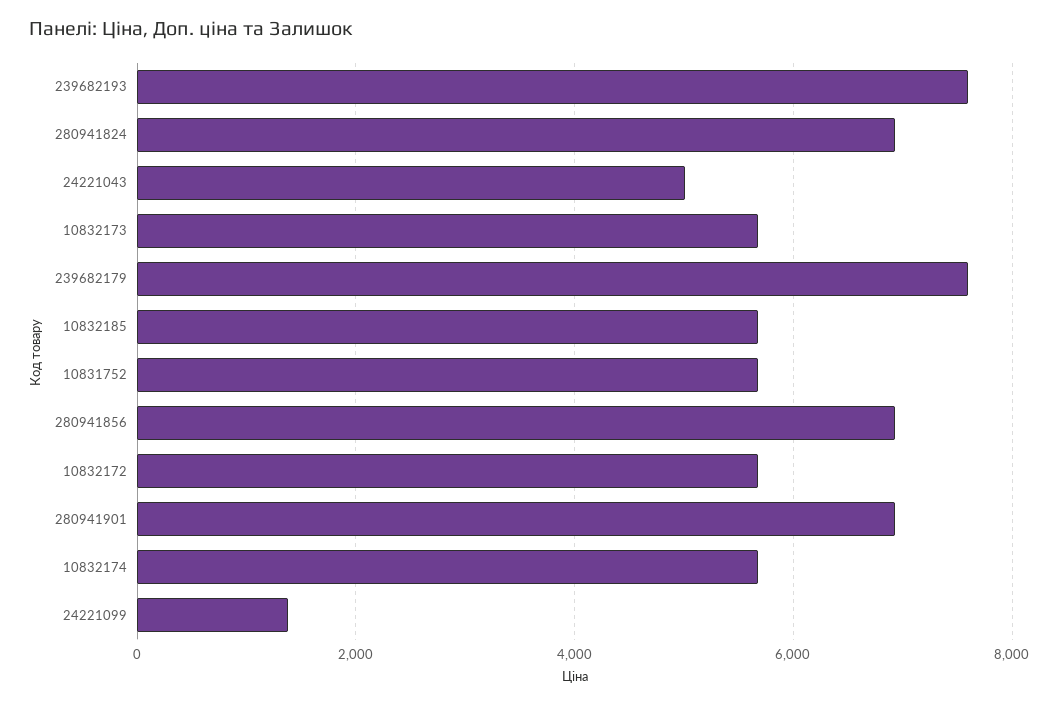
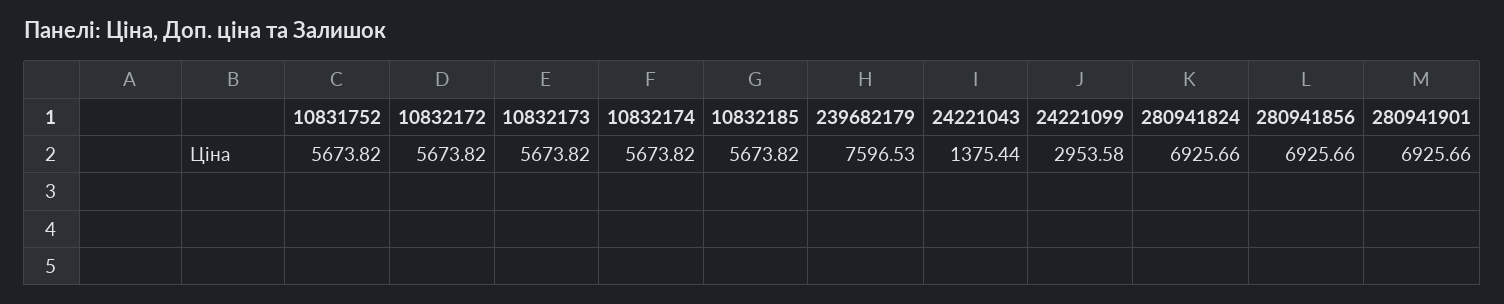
239682193: 7600 -> none
24221043: 5000 -> 1375.44
24221099: 1400 -> 2953.58

